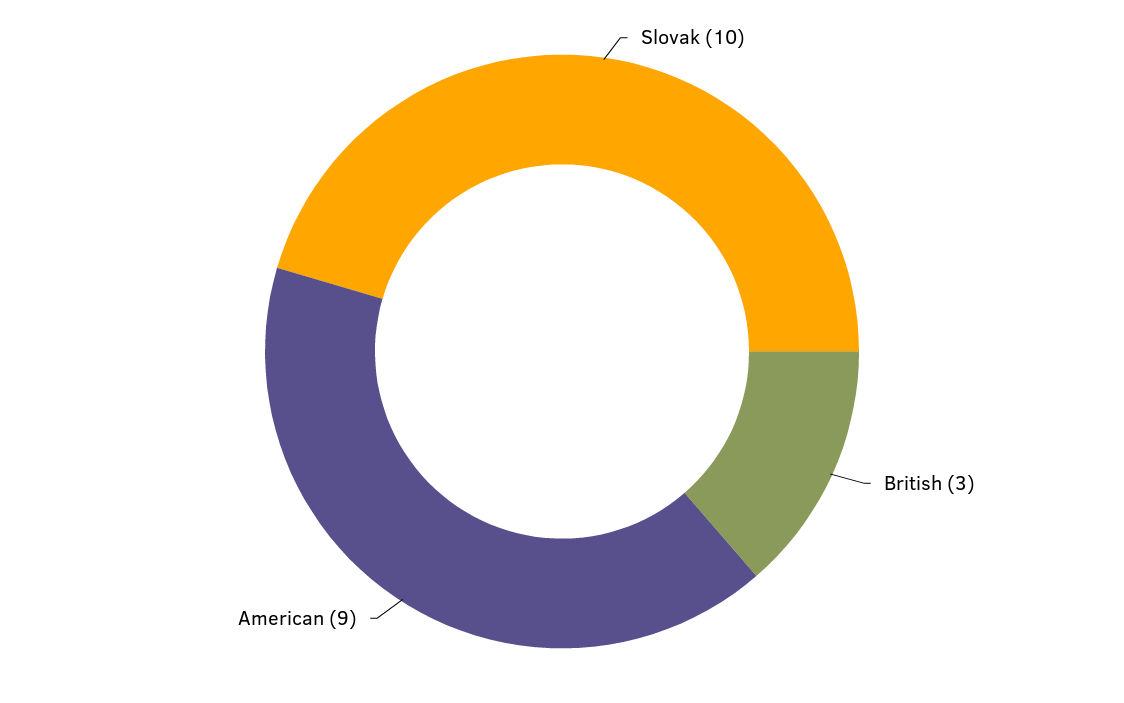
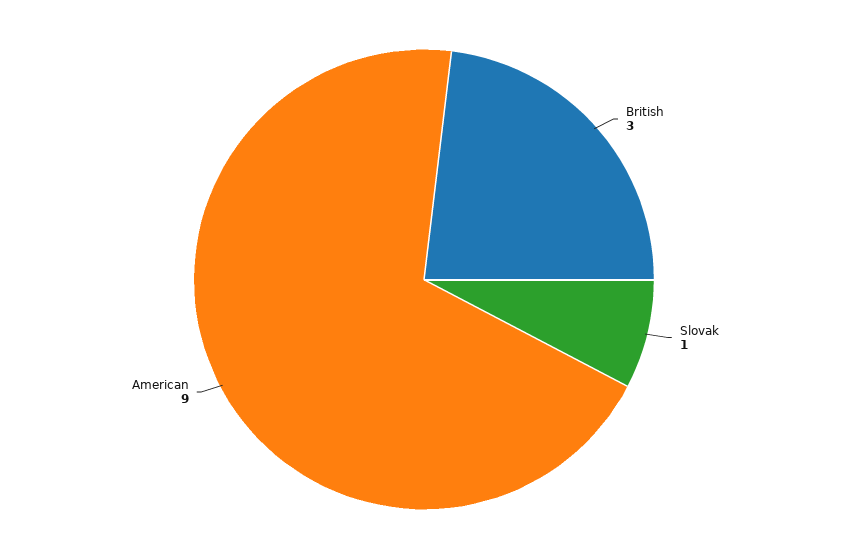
Slovak: 10 -> 1

